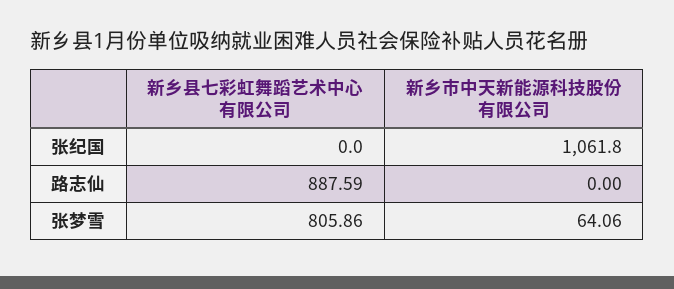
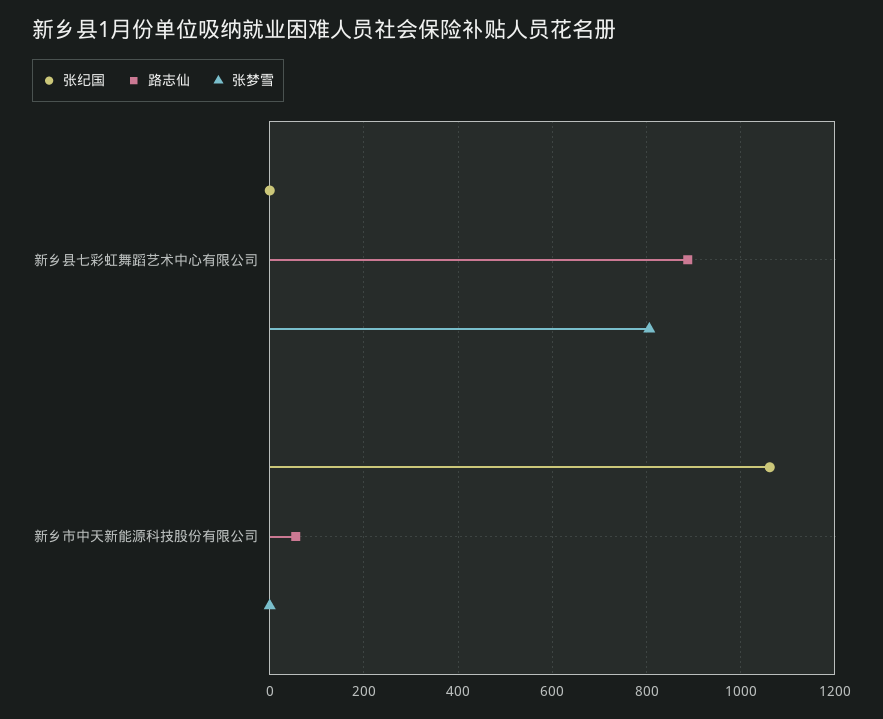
路志仙, 新乡市中天新能源科技股份有限公司: 0 -> 60
张梦雪, 新乡市中天新能源科技股份有限公司: 64.06 -> 0

